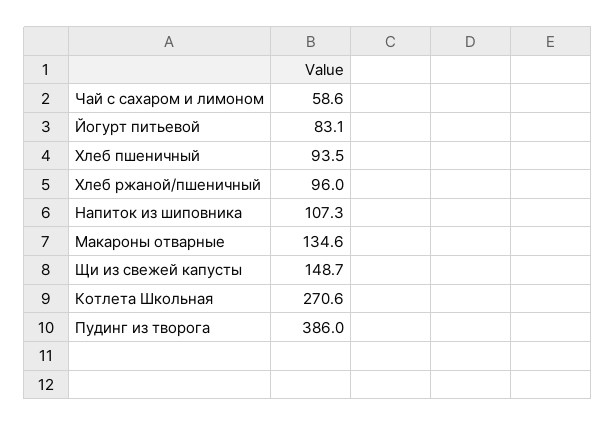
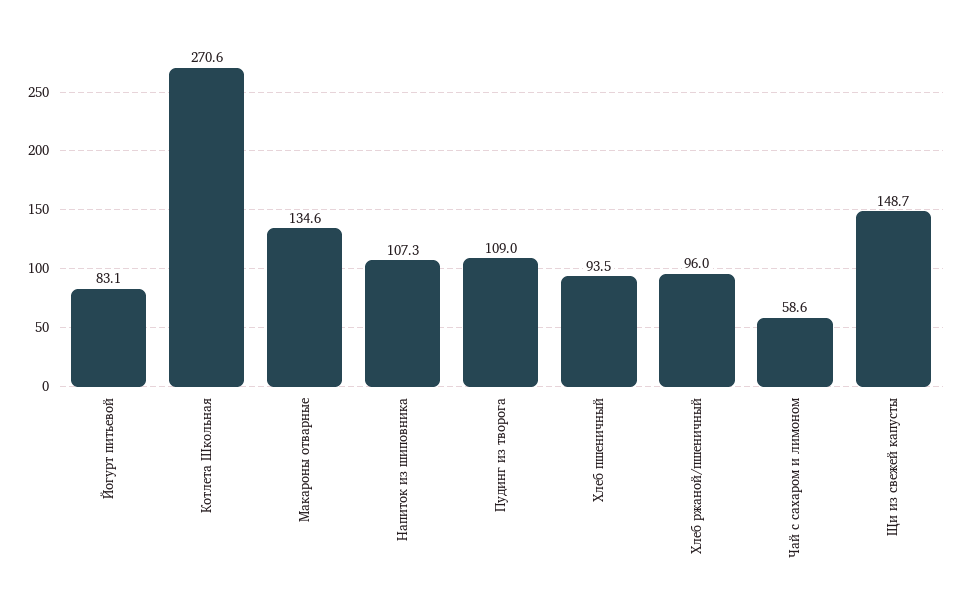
Пудинг из творога: 386 -> 109

